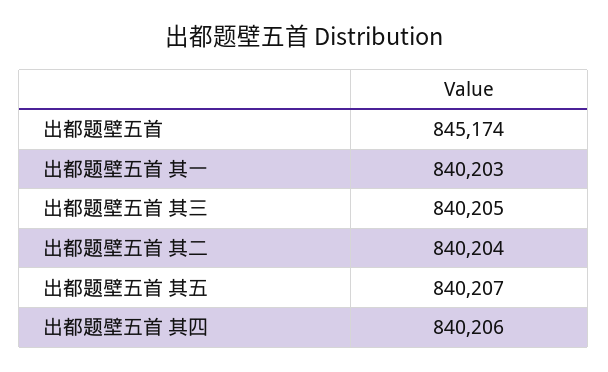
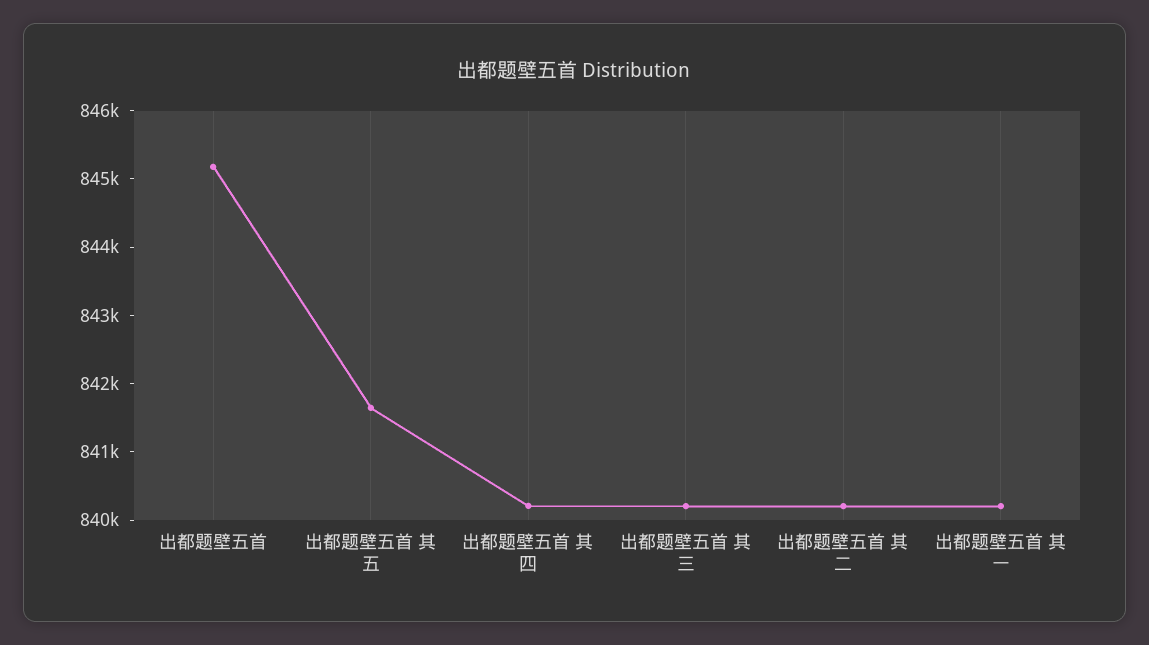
出都题壁五首 其五: 840207 -> 841600

